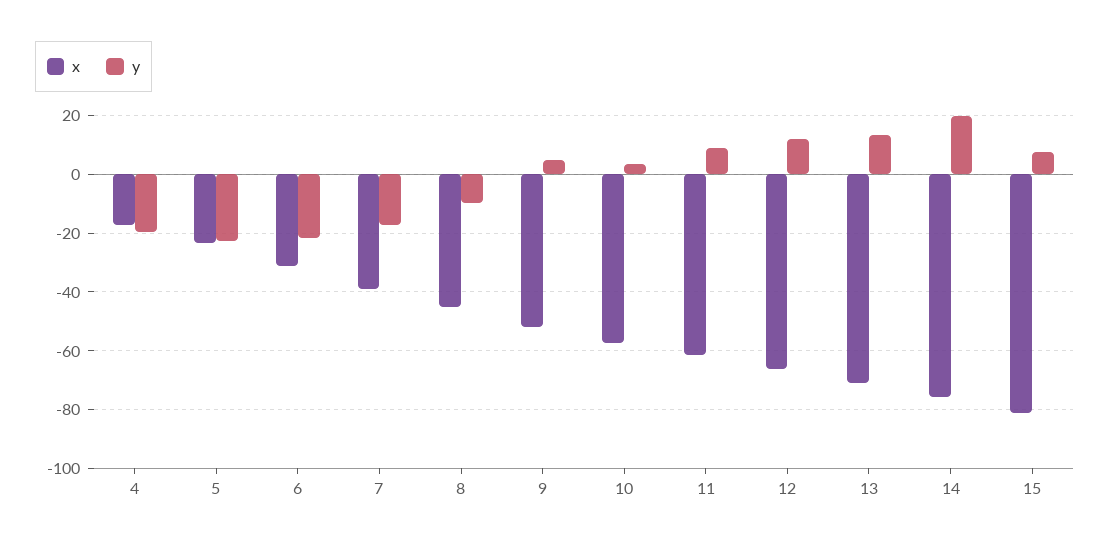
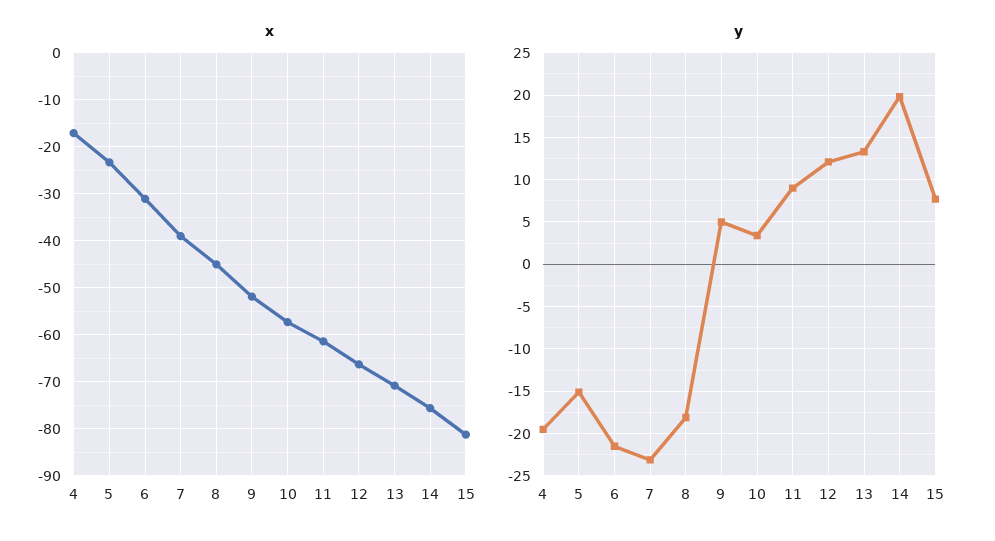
y, 5: -22.5 -> -15
y, 7: -17.5 -> -23
y, 8: -10 -> -18

